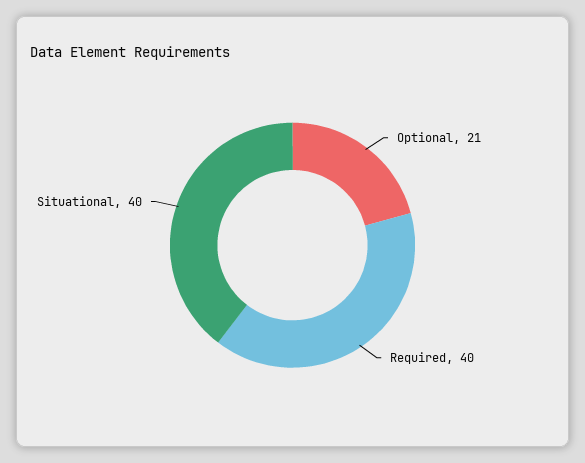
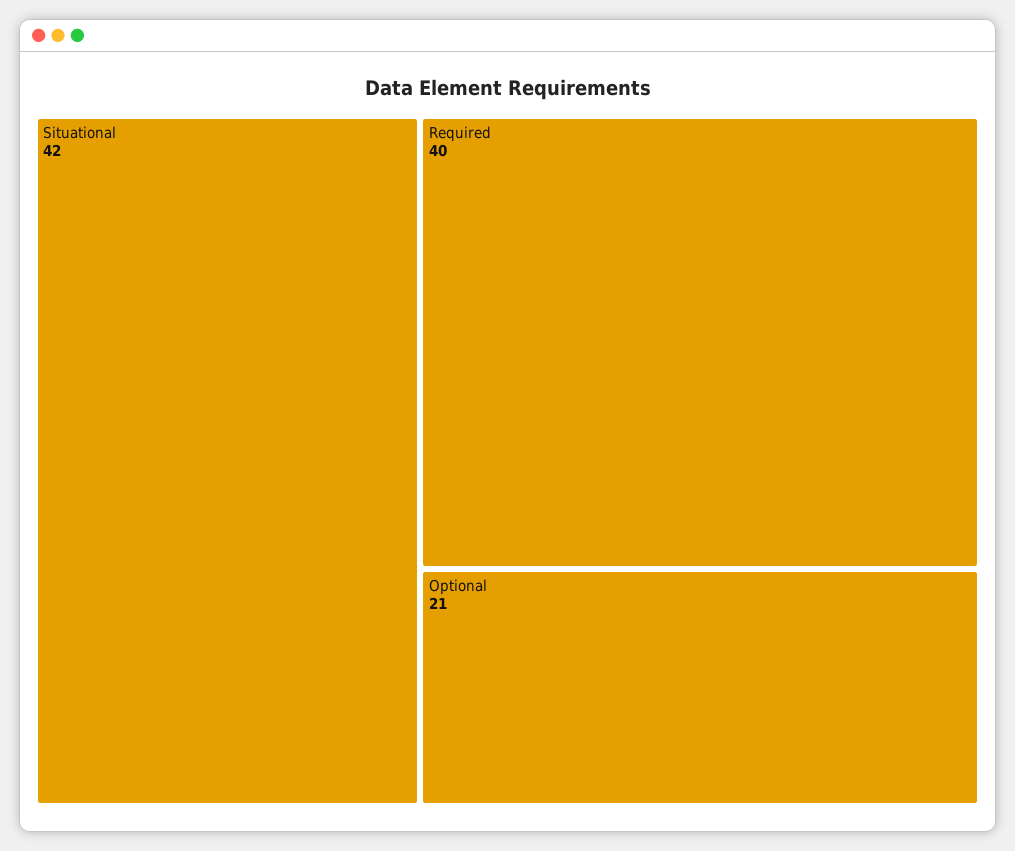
Situational: 40 -> 42

